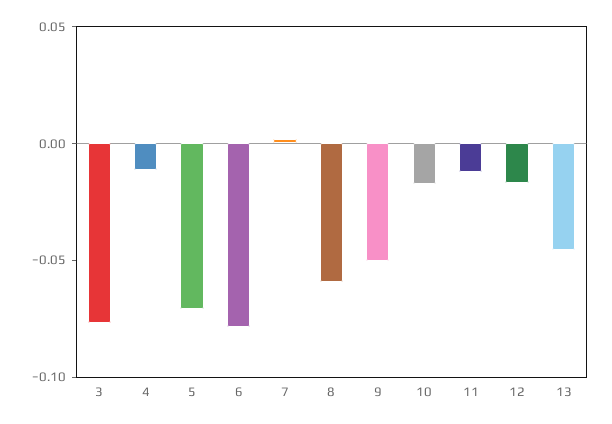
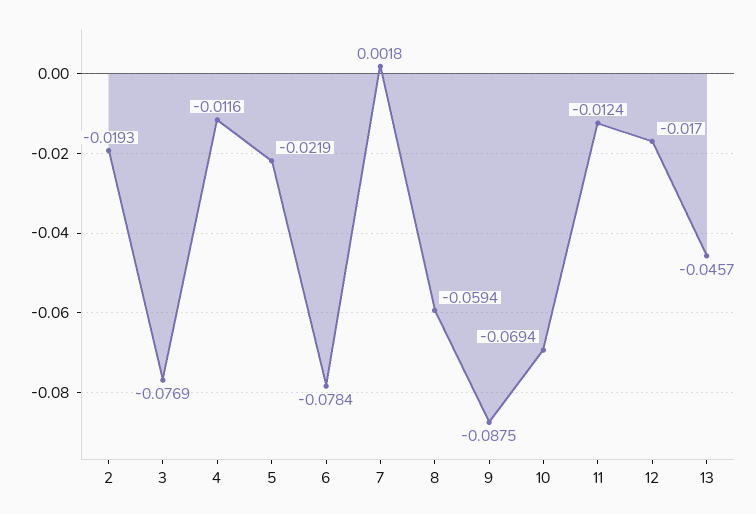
5: -0.07 -> -0.0219
9: -0.05 -> -0.0875
10: -0.02 -> -0.0694
2: none -> -0.0193

